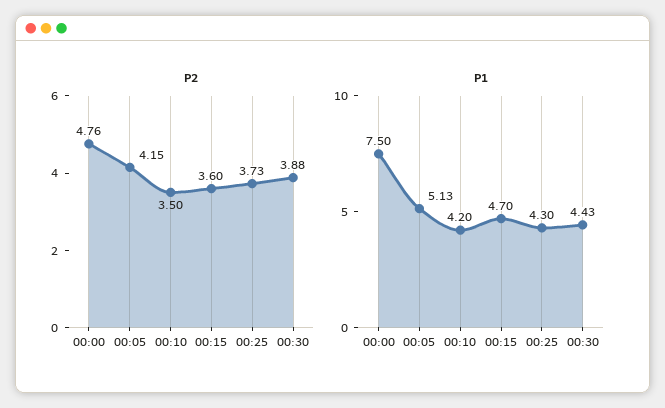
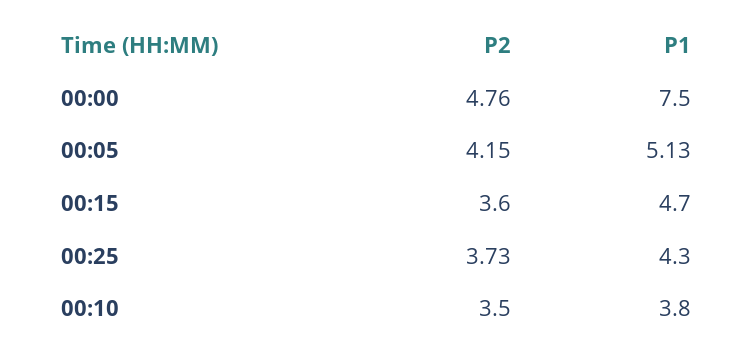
P2, 00:30: 3.88 -> none
P1, 00:10: 4.2 -> 3.8
P1, 00:30: 4.43 -> none

